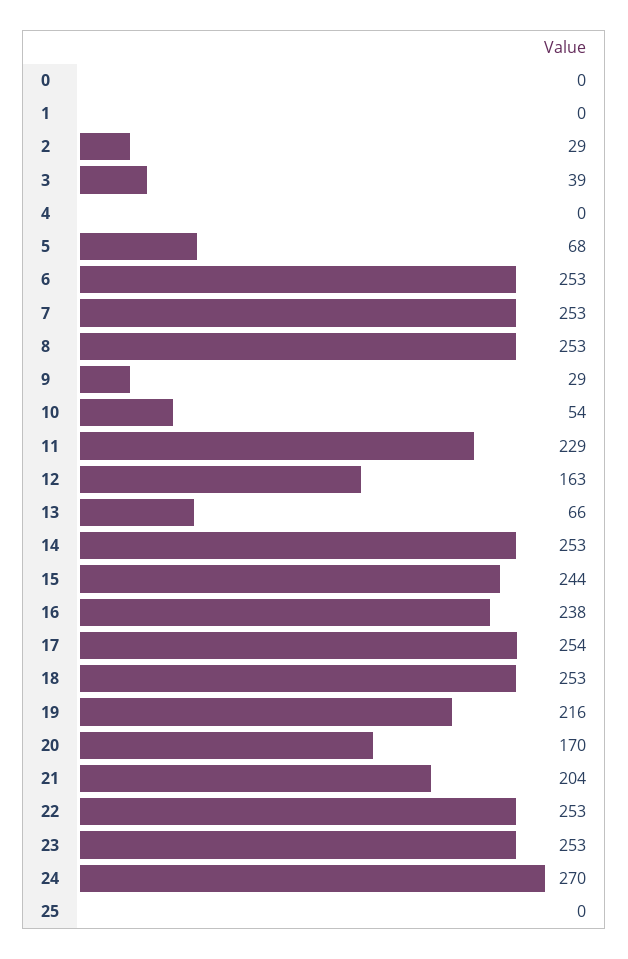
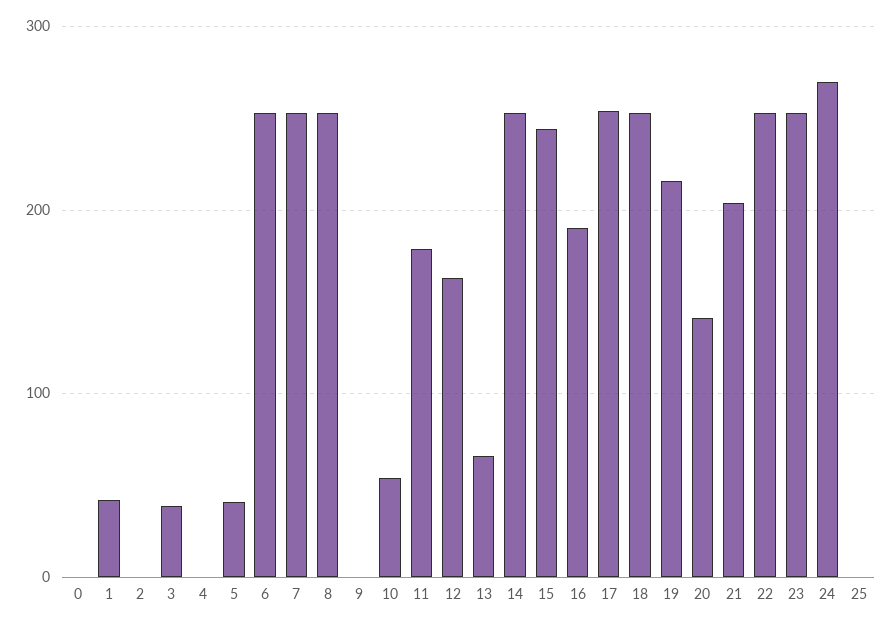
1: 0 -> 40
2: 29 -> 0
5: 68 -> 40
9: 29 -> 0
11: 229 -> 180
16: 238 -> 190
20: 170 -> 140

